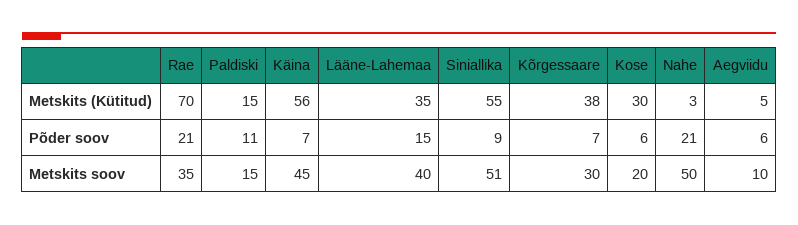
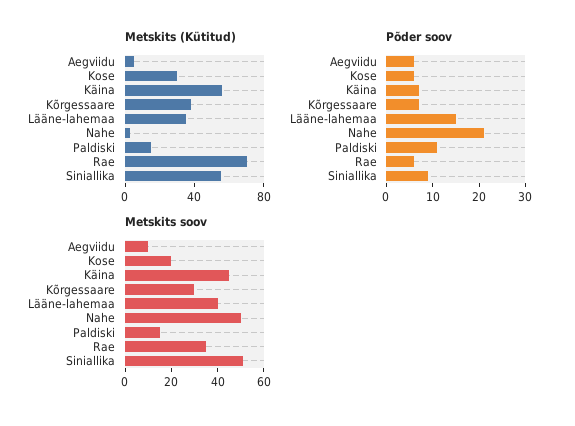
Põder soov, Rae: 21 -> 5

